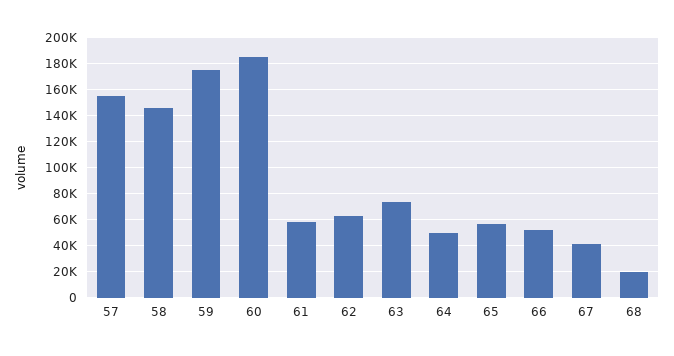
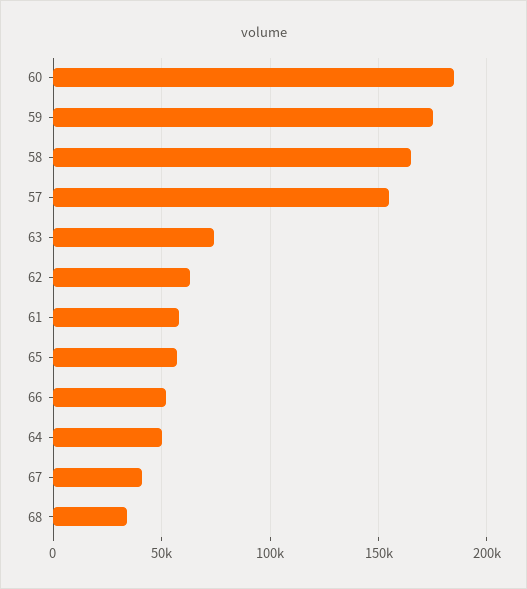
58: 145000 -> 165000
68: 20000 -> 35000

